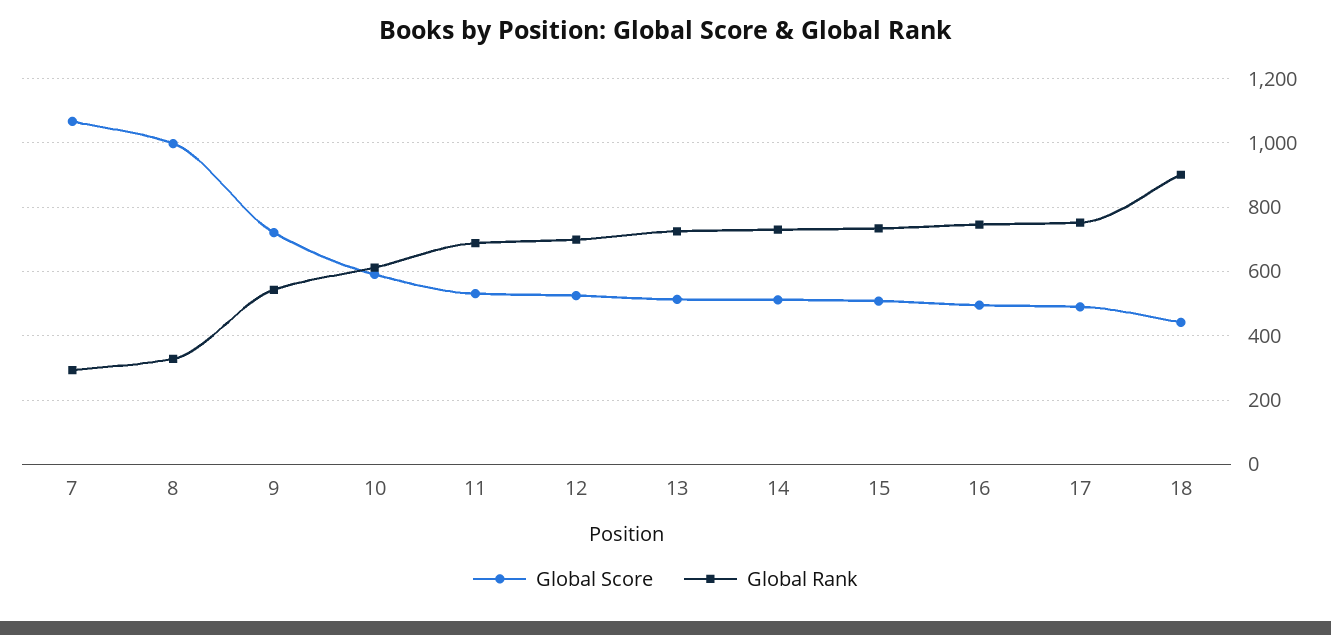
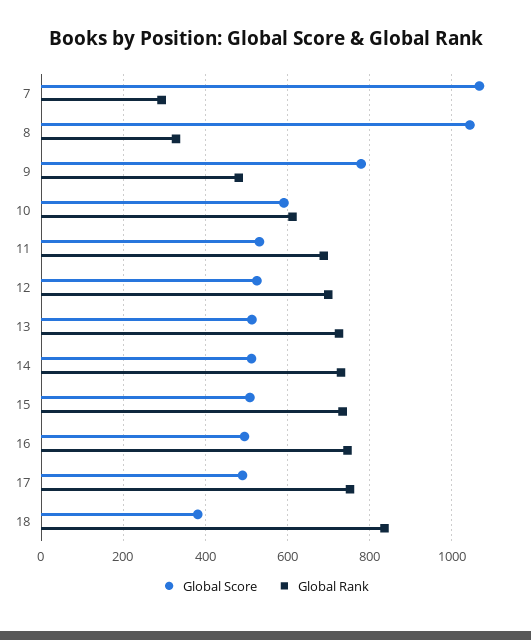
Global Score, 8: 1000 -> 1040
Global Score, 9: 720 -> 780
Global Rank, 9: 540 -> 480
Global Score, 18: 440 -> 380
Global Rank, 18: 900 -> 840

